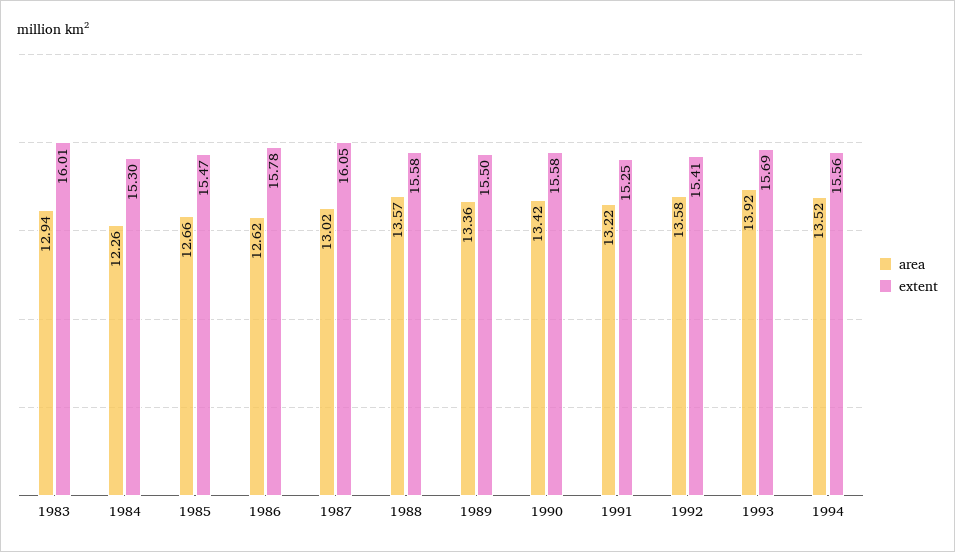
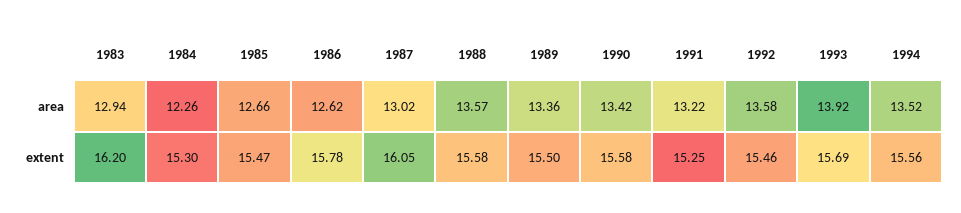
extent, 1983: 16.01 -> 16.2
extent, 1992: 15.41 -> 15.46

